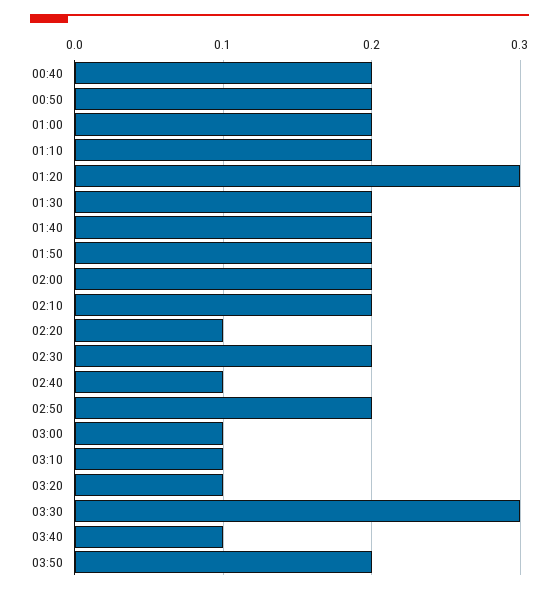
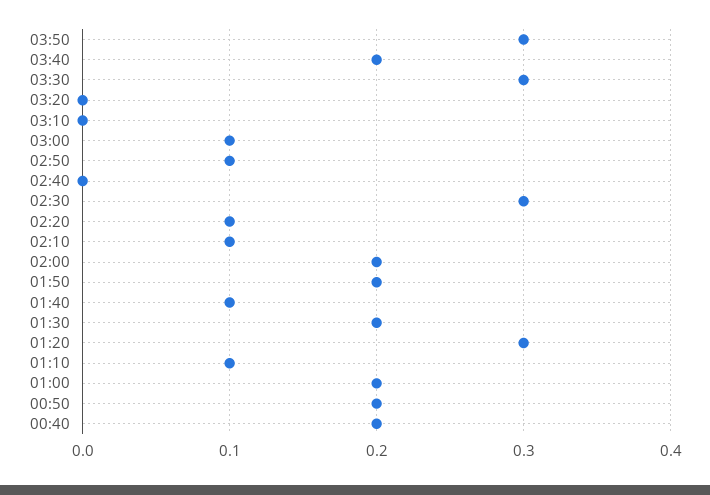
01:10: 0.2 -> 0.1
01:40: 0.2 -> 0.1
02:10: 0.2 -> 0.1
02:30: 0.2 -> 0.3
02:40: 0.1 -> 0
02:50: 0.2 -> 0.1
03:10: 0.1 -> 0
03:20: 0.1 -> 0
03:40: 0.1 -> 0.2
03:50: 0.2 -> 0.3

